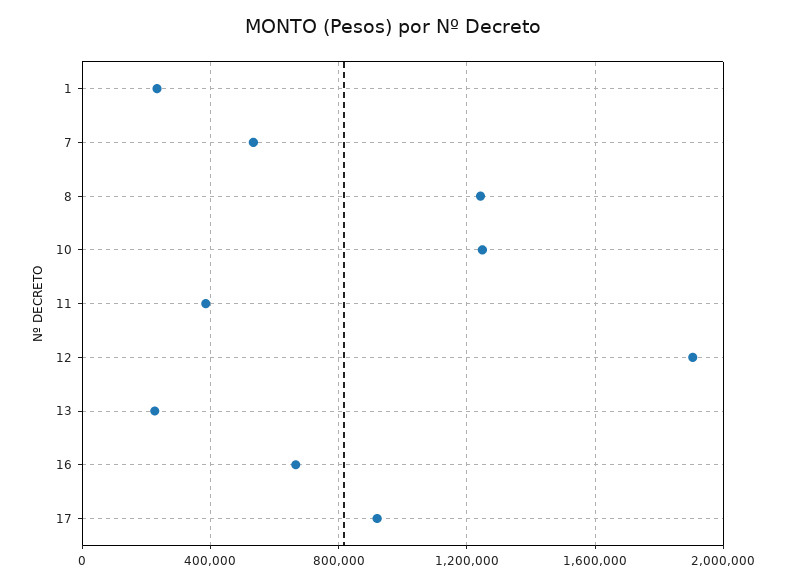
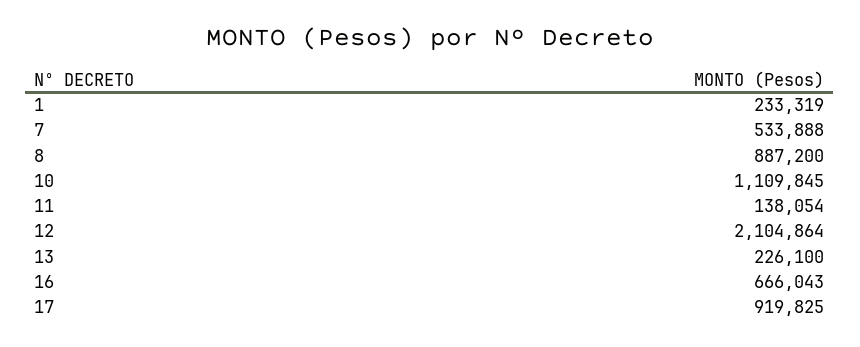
8: 1250000 -> 887200
10: 1250000 -> 1109845
11: 400000 -> 138054
12: 1900000 -> 2104864

